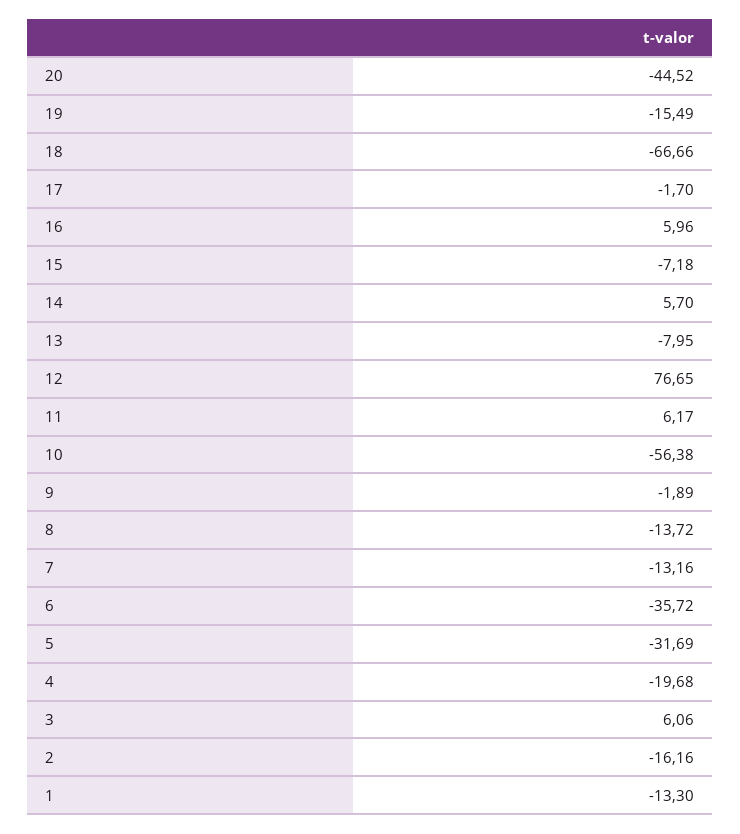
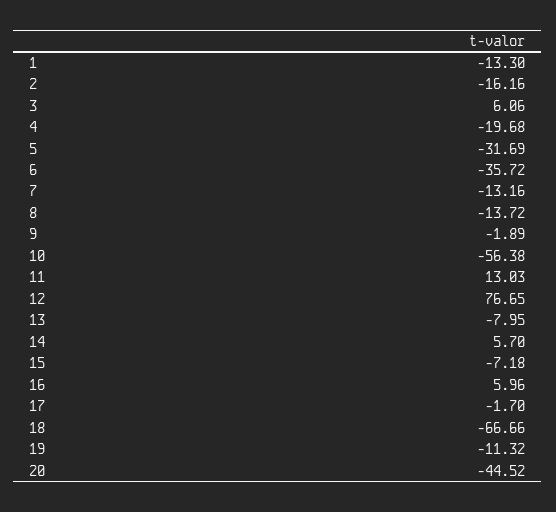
19: -15.49 -> -11.32
11: 6.17 -> 13.03

